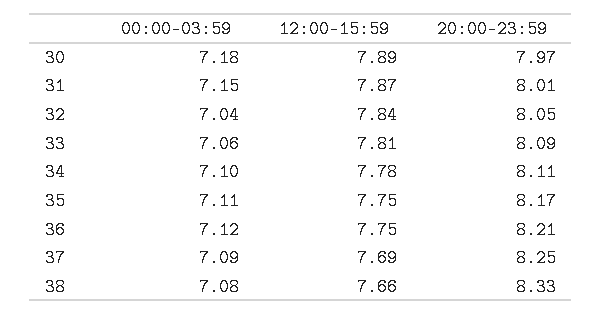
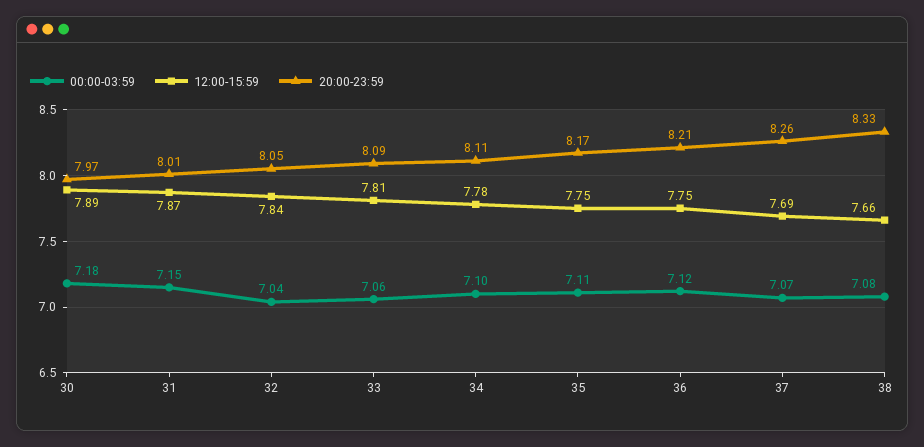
00:00-03:59, 37: 7.09 -> 7.07
20:00-23:59, 37: 8.25 -> 8.26

